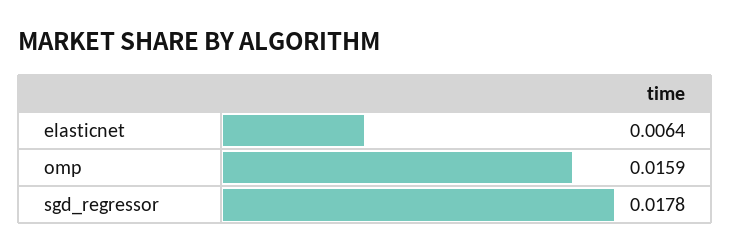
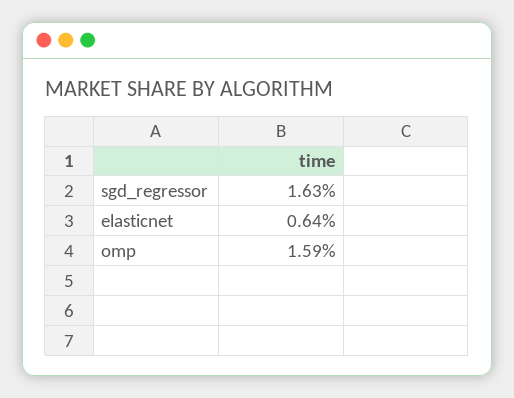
sgd_regressor: 0.0178 -> 0.0163

